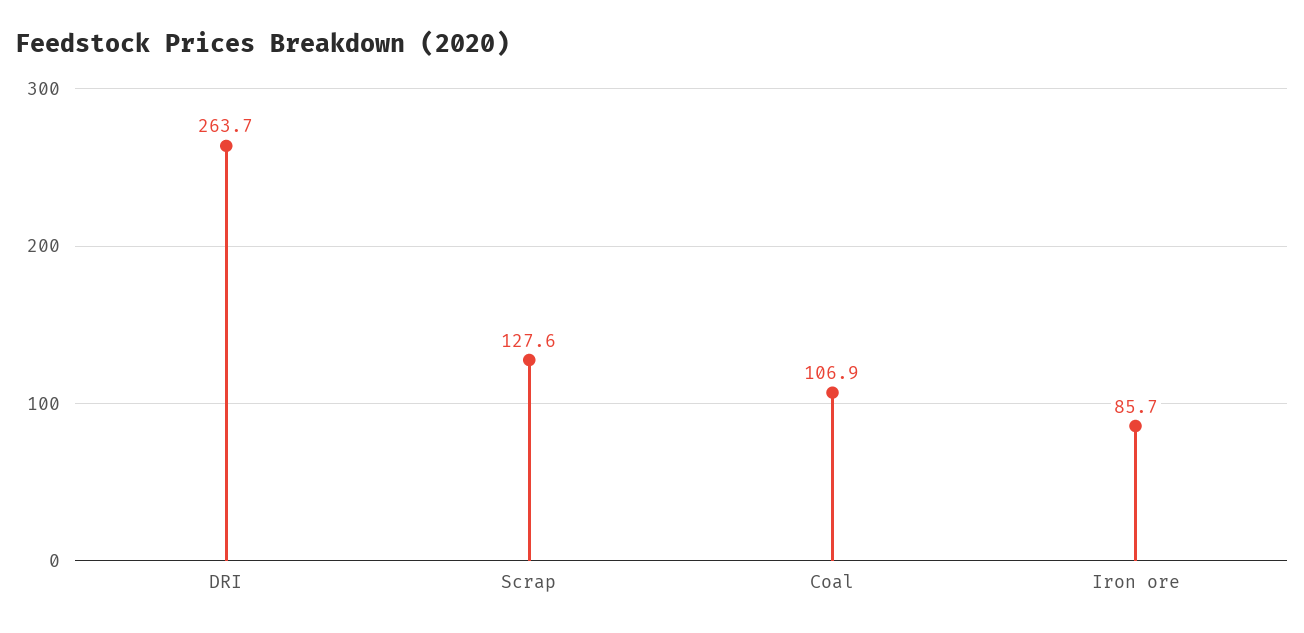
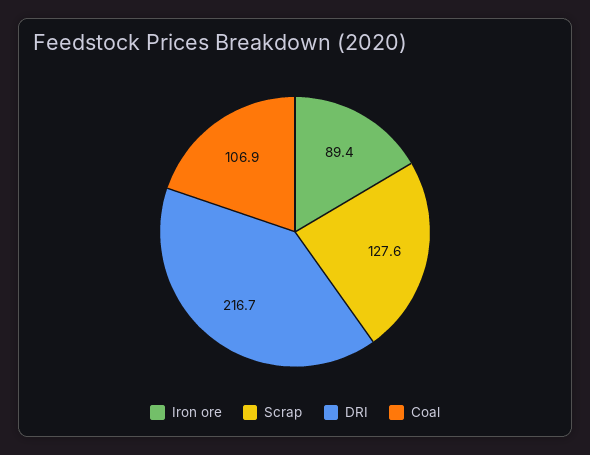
DRI: 263.7 -> 216.7
Iron ore: 85.7 -> 89.4

